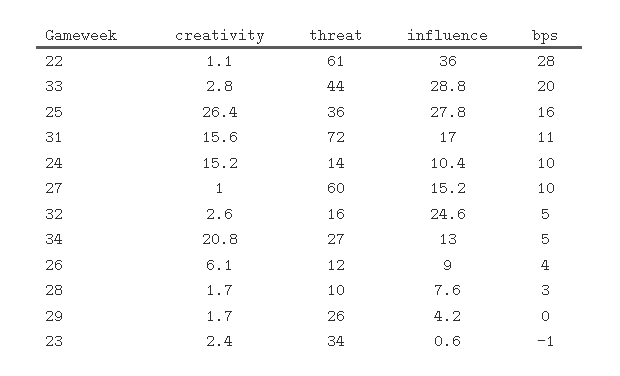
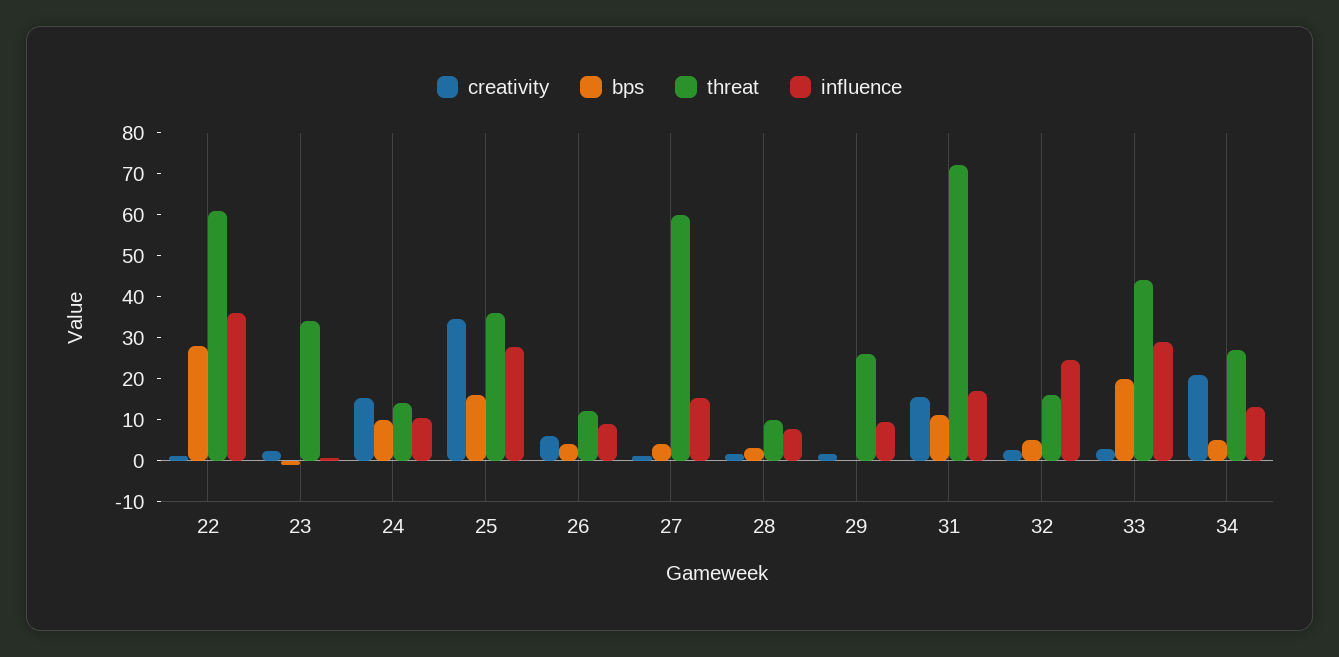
creativity, 25: 26.4 -> 34
bps, 27: 10 -> 4
influence, 29: 4.2 -> 10

